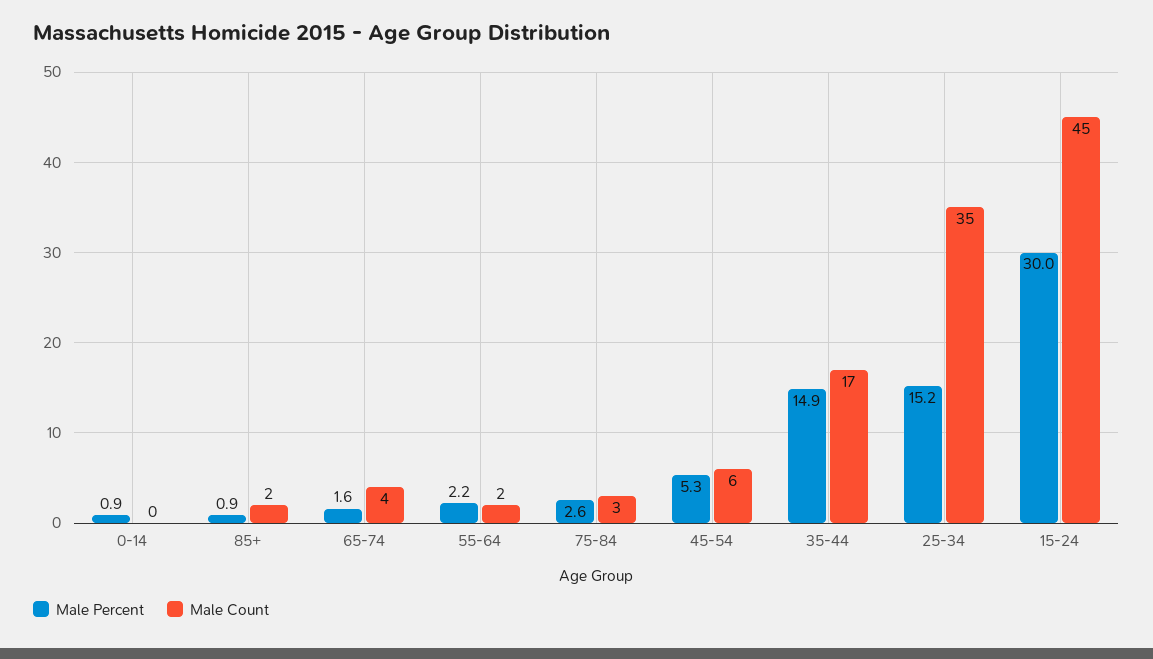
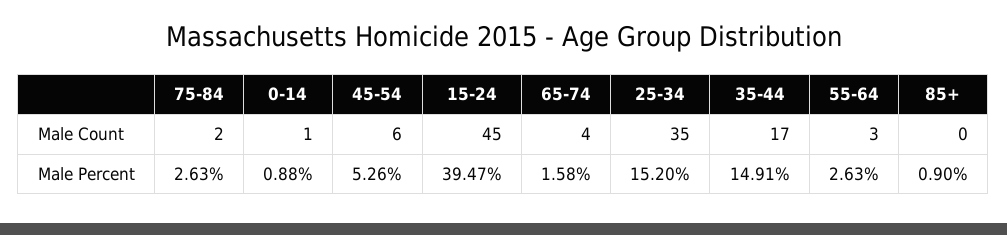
Male Count, 0-14: 0 -> 1
Male Count, 85+: 2 -> 0
Male Percent, 55-64: 2.2 -> 2.63
Male Count, 55-64: 2 -> 3
Male Count, 75-84: 3 -> 2
Male Percent, 15-24: 30 -> 39.47

